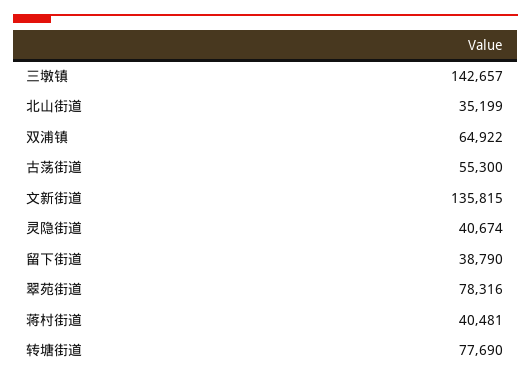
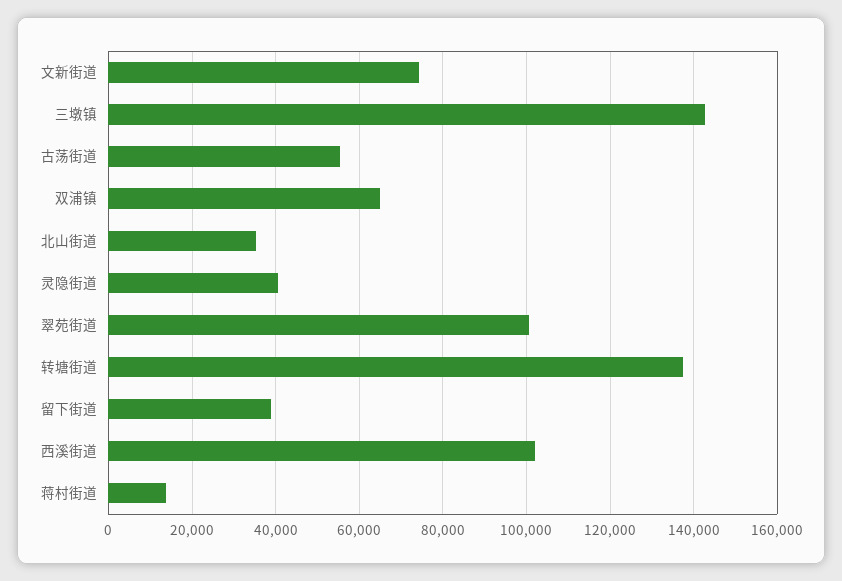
文新街道: 135815 -> 74000
翠苑街道: 78316 -> 100000
蒋村街道: 40481 -> 14000
转塘街道: 77690 -> 138000
西溪街道: none -> 102000

